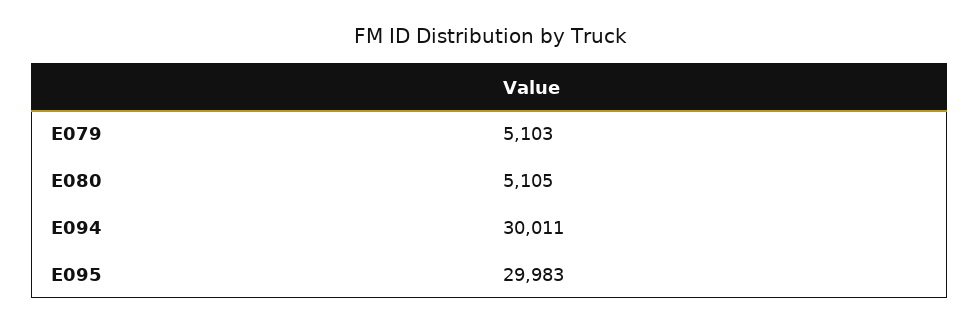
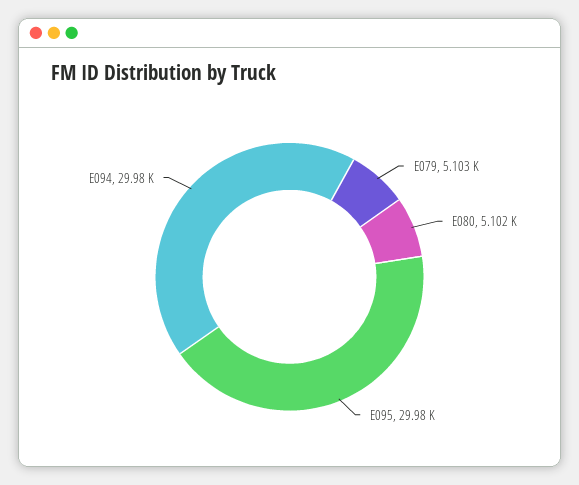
E080: 5105 -> 5102
E094: 30011 -> 29980

